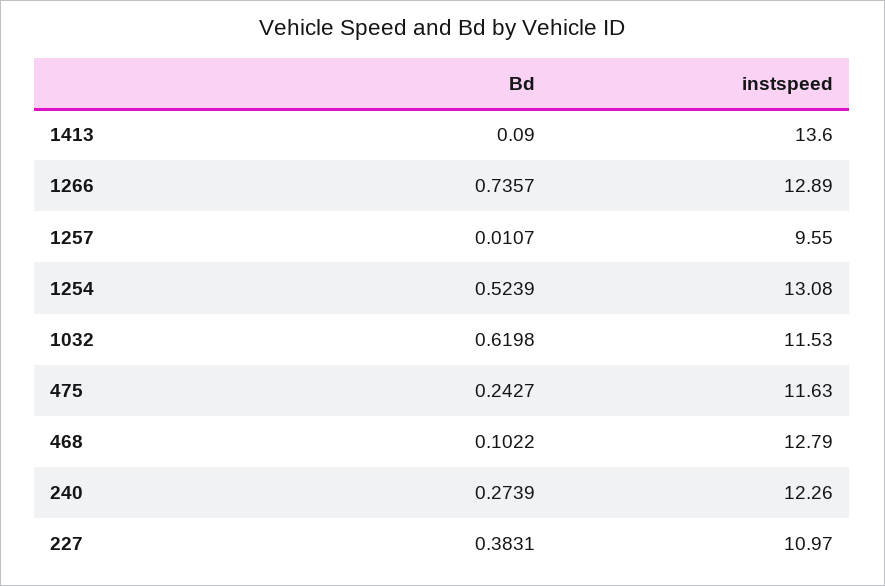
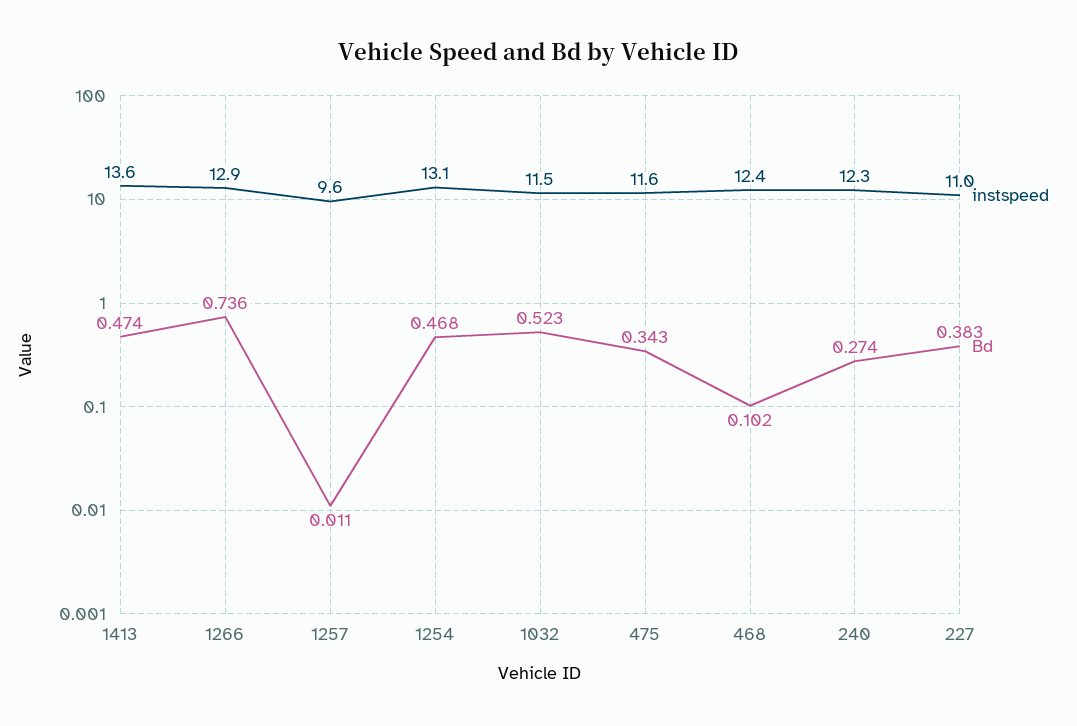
Bd, 1413: 0.09 -> 0.474
Bd, 1254: 0.5239 -> 0.468
Bd, 1032: 0.6198 -> 0.523
Bd, 475: 0.2427 -> 0.343
instspeed, 468: 12.79 -> 12.4

